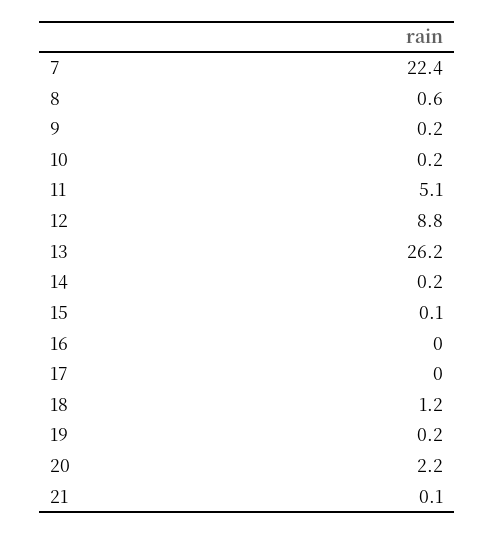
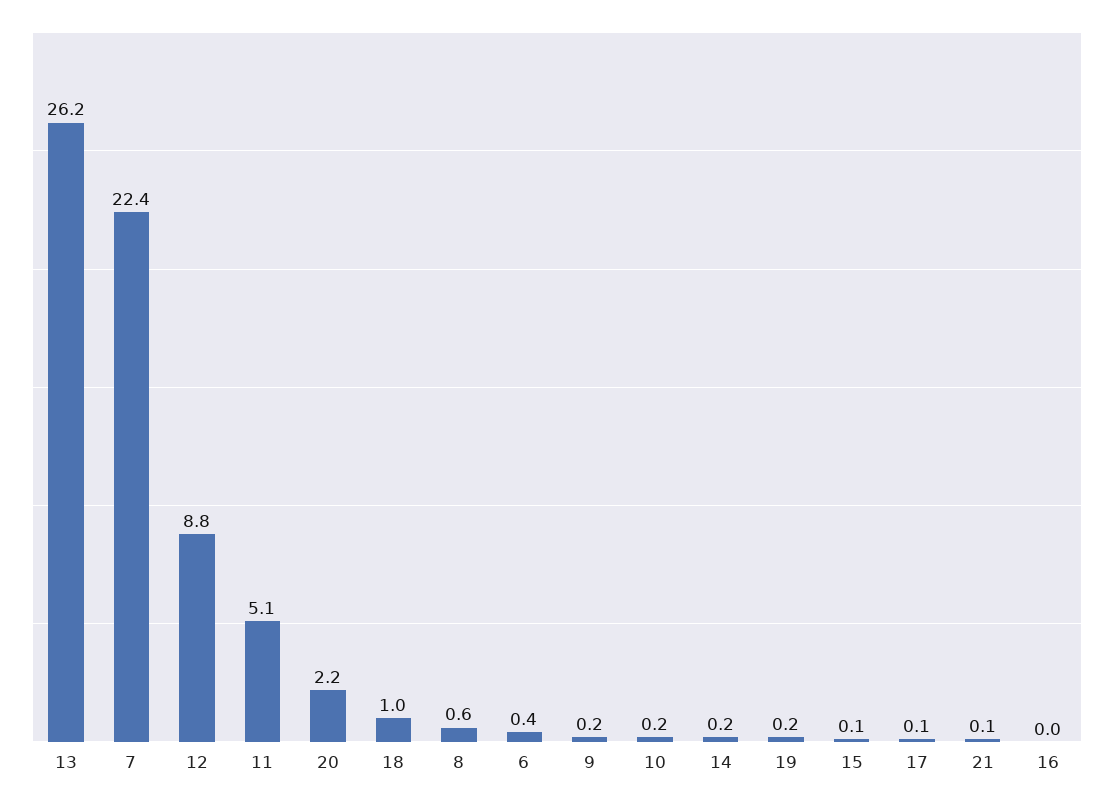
17: 0 -> 0.1
18: 1.2 -> 1
6: none -> 0.4

